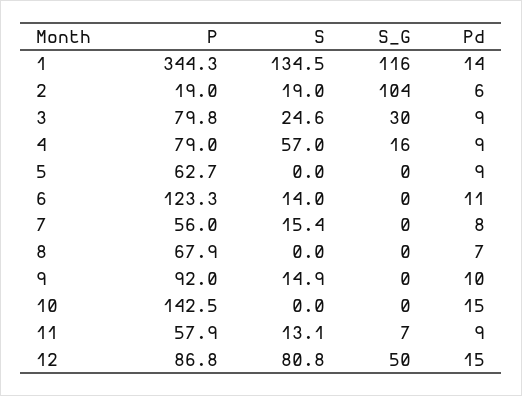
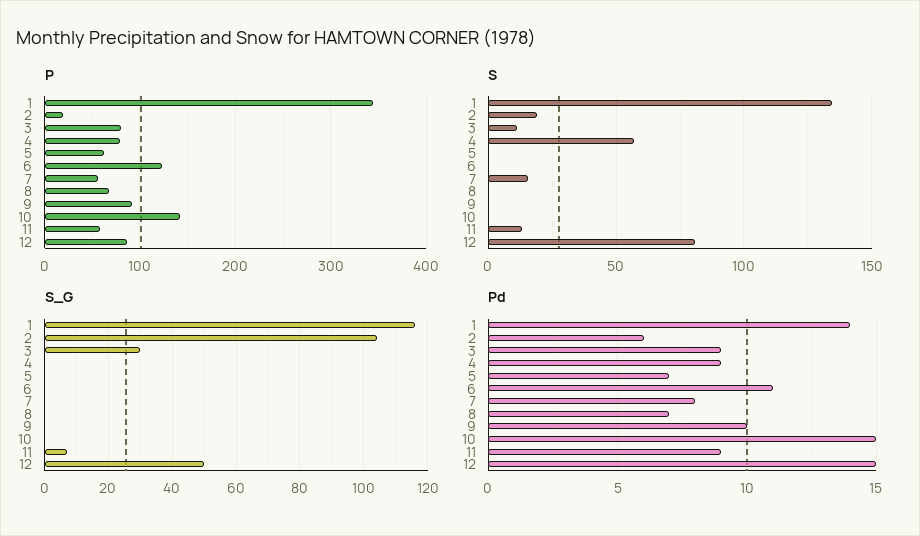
S, 3: 24.6 -> 10
S_G, 4: 16 -> 0
Pd, 5: 9 -> 7
S, 6: 14 -> 0
S, 9: 14.9 -> 0

